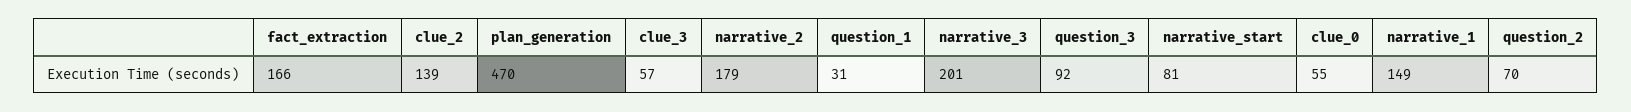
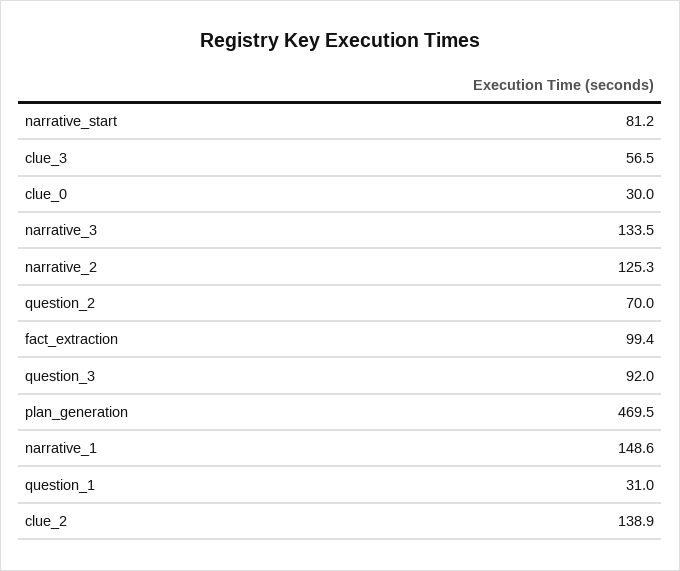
fact_extraction: 166 -> 99.4
narrative_2: 179 -> 125.3
narrative_3: 201 -> 133.5
clue_0: 55 -> 30

